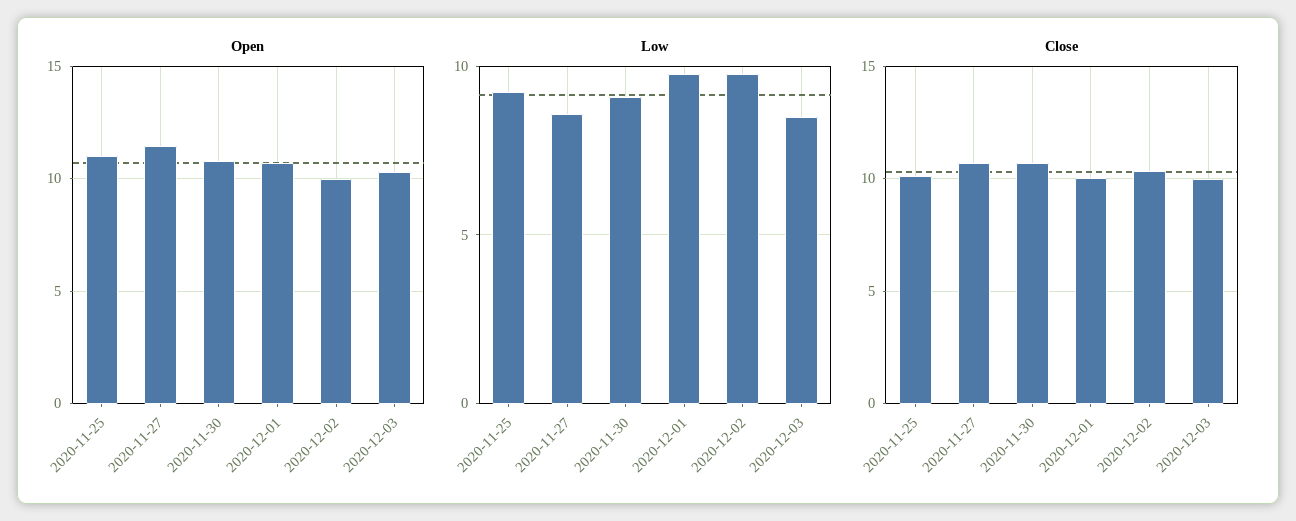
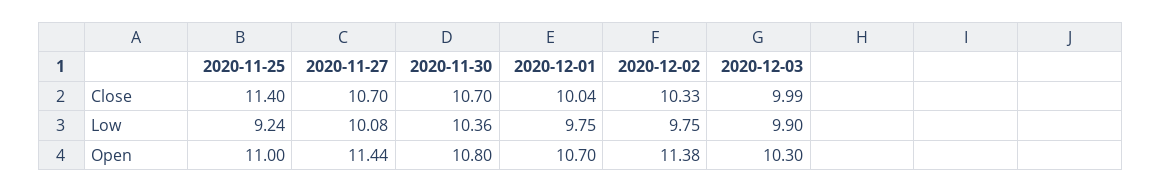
Open, 2020-12-02: 10 -> 11.38
Low, 2020-11-27: 8.5 -> 10.08
Low, 2020-11-30: 9 -> 10.36
Low, 2020-12-03: 8.5 -> 9.9
Close, 2020-11-25: 10 -> 11.4

